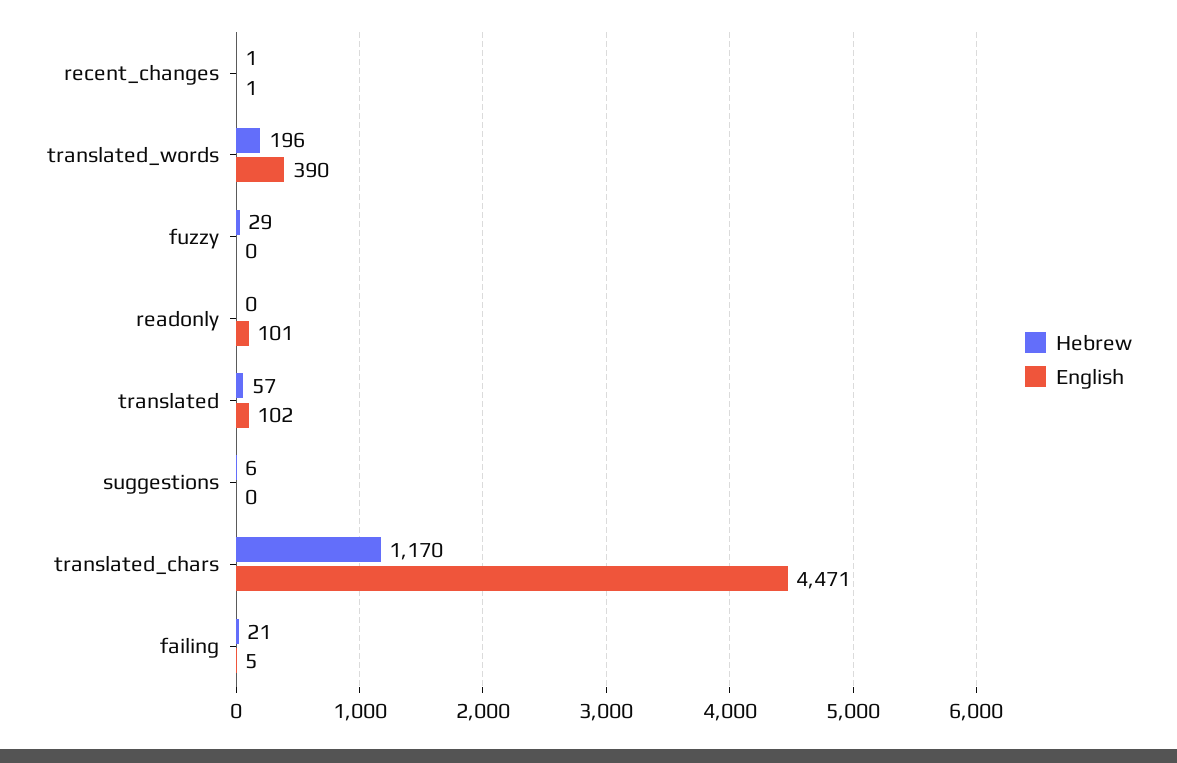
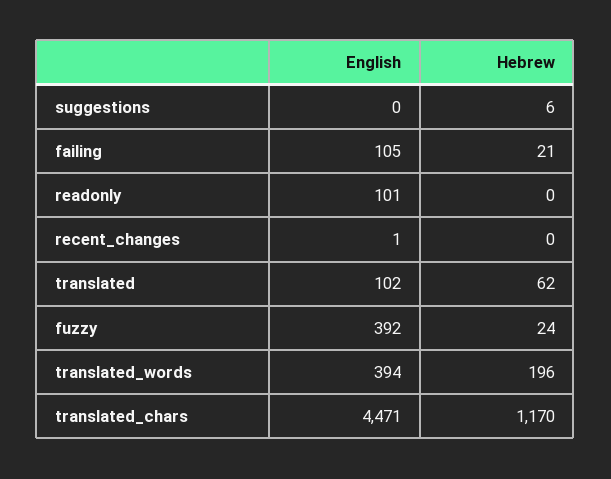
Hebrew, recent_changes: 1 -> 0
English, translated_words: 390 -> 394
Hebrew, fuzzy: 29 -> 24
English, fuzzy: 0 -> 392
Hebrew, translated: 57 -> 62
English, failing: 5 -> 105

